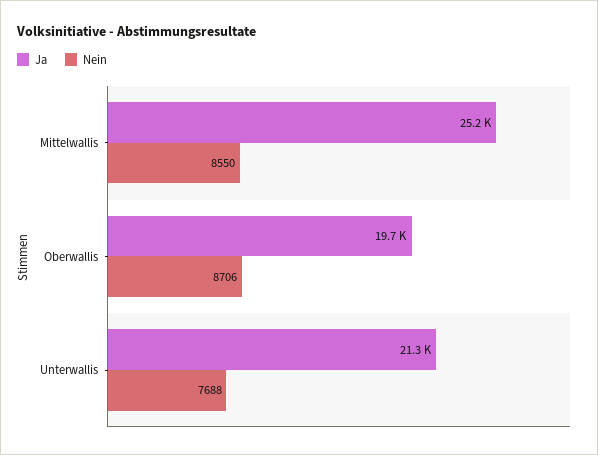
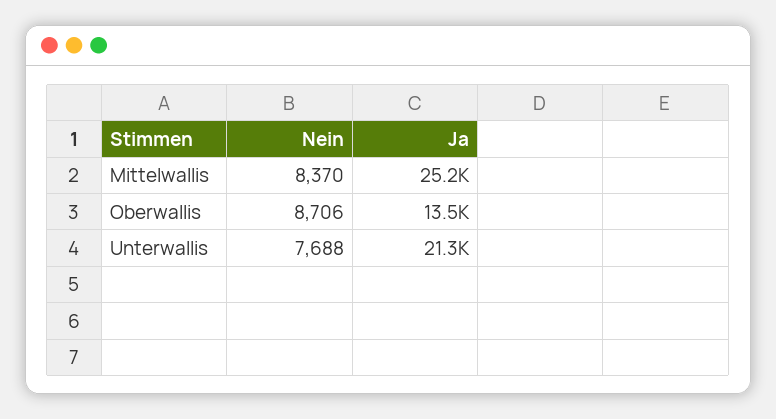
Nein, Mittelwallis: 8550 -> 8370
Ja, Oberwallis: 19700 -> 13500

